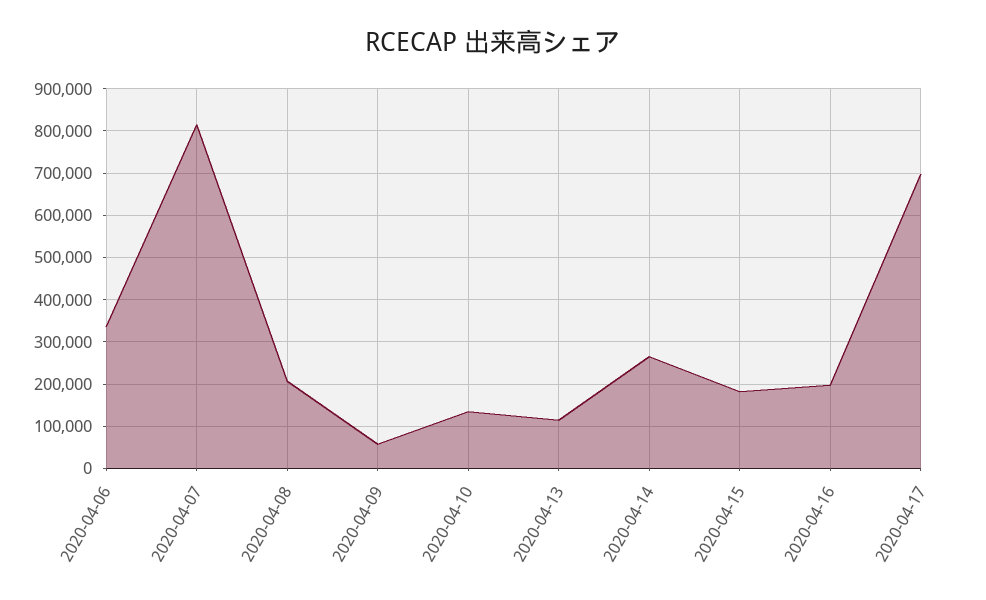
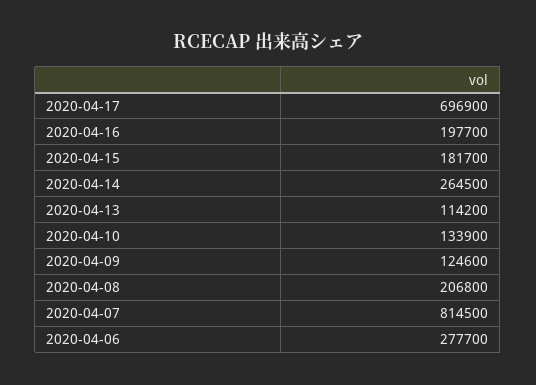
2020-04-06: 340000 -> 277700
2020-04-09: 60000 -> 124600

